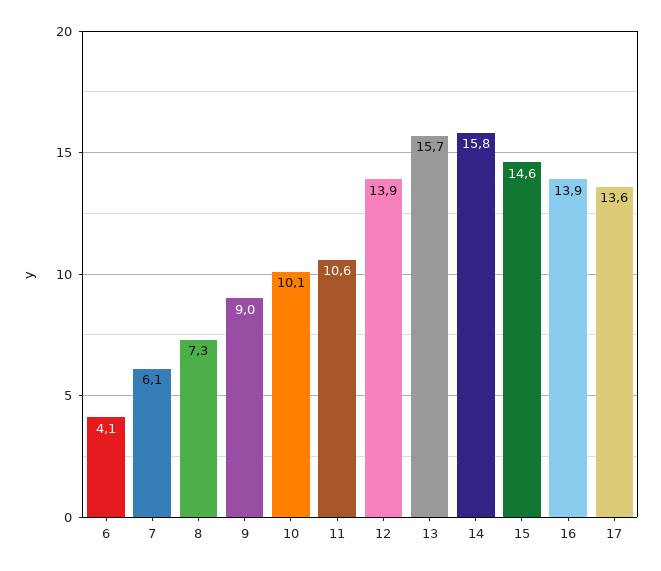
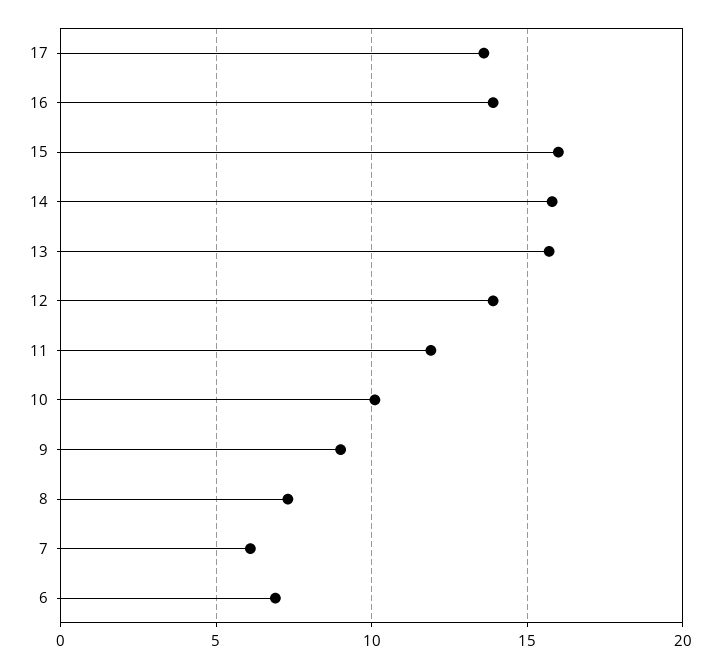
6: 4.1 -> 7
11: 10.6 -> 12
15: 14.6 -> 16

